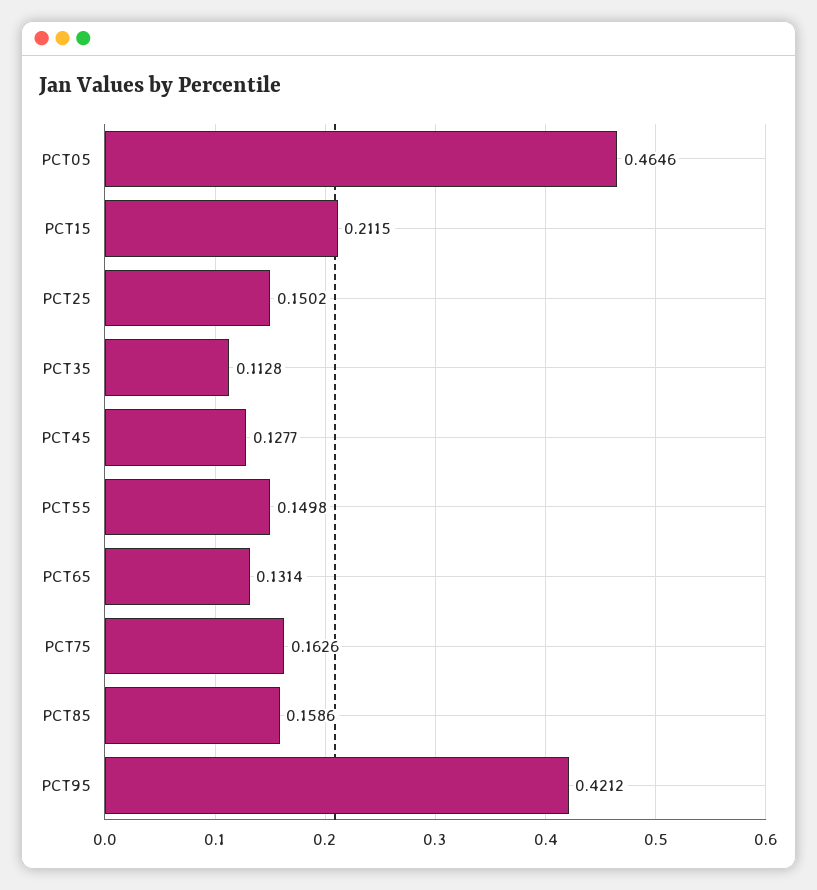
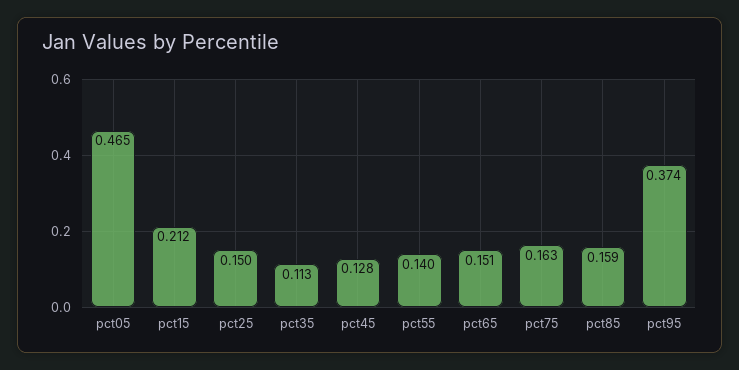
PCT55: 0.1498 -> 0.14
PCT65: 0.1314 -> 0.151
PCT95: 0.4212 -> 0.374

